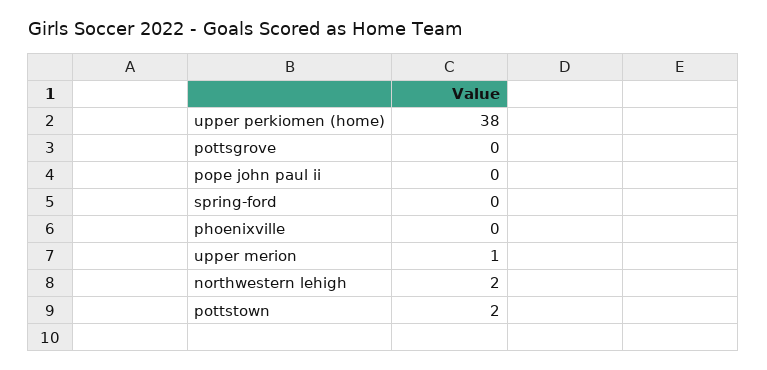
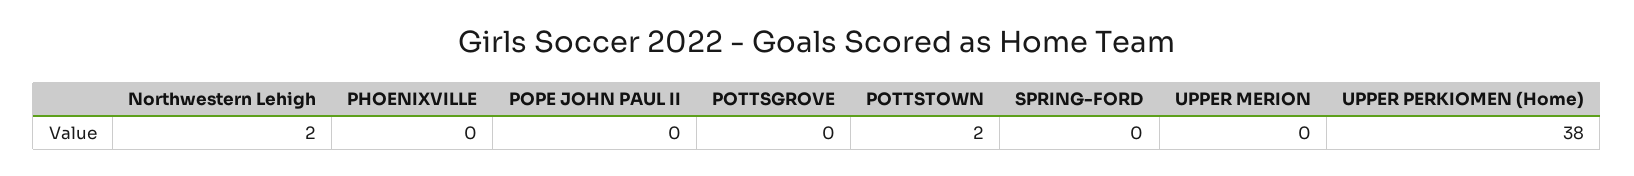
upper merion: 1 -> 0

